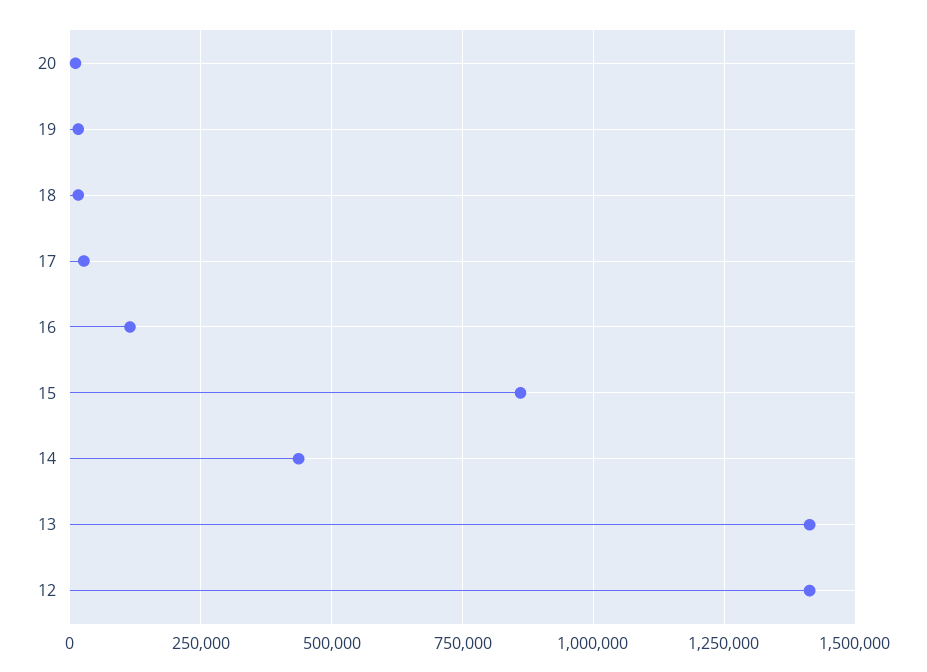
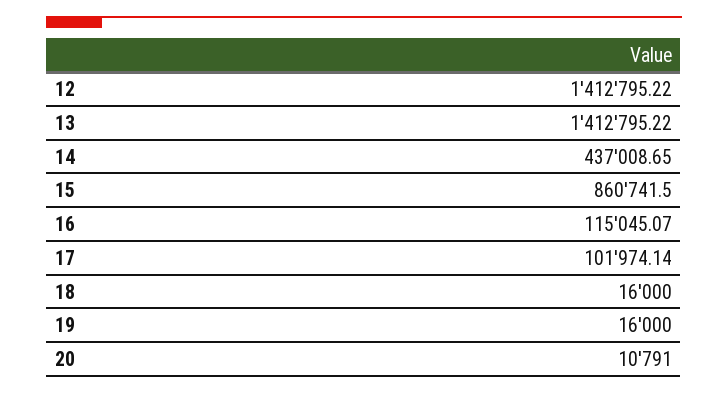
17: 25000 -> 101974.14

